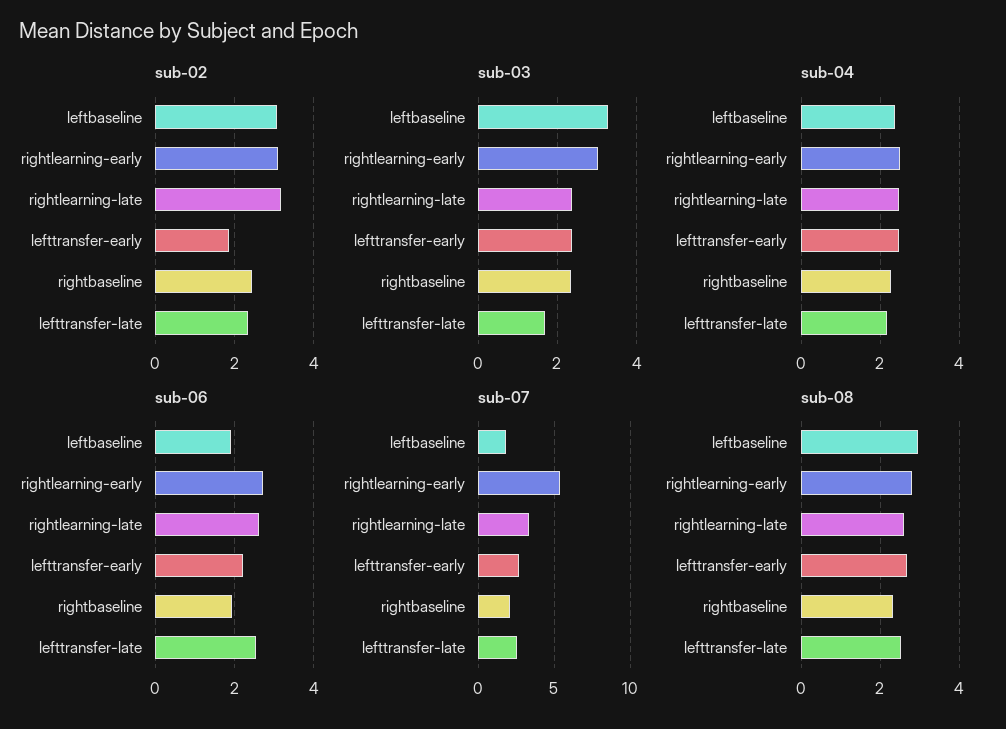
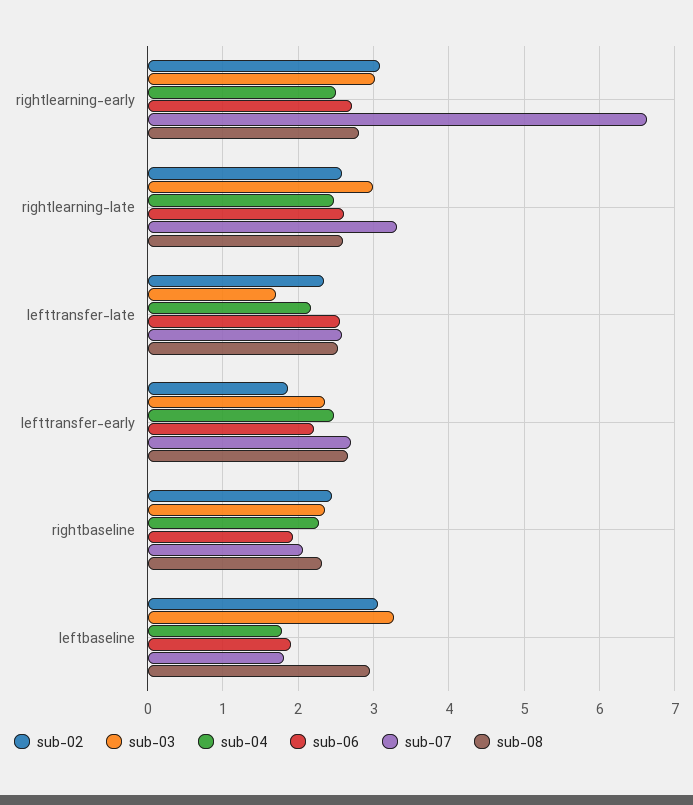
sub-02, rightlearning-late: 3.2 -> 2.6
sub-03, rightlearning-late: 2.4 -> 3
sub-04, leftbaseline: 2.4 -> 1.8
sub-07, rightlearning-early: 5.5 -> 6.6

